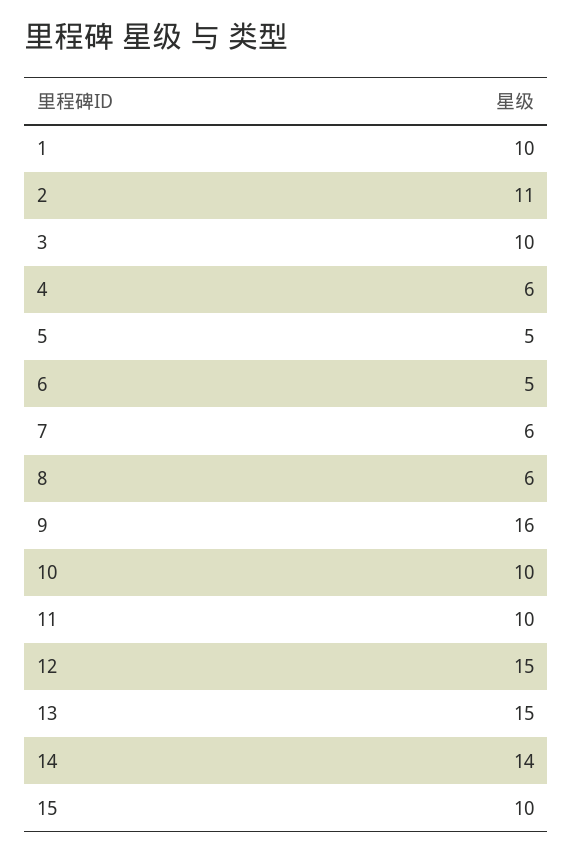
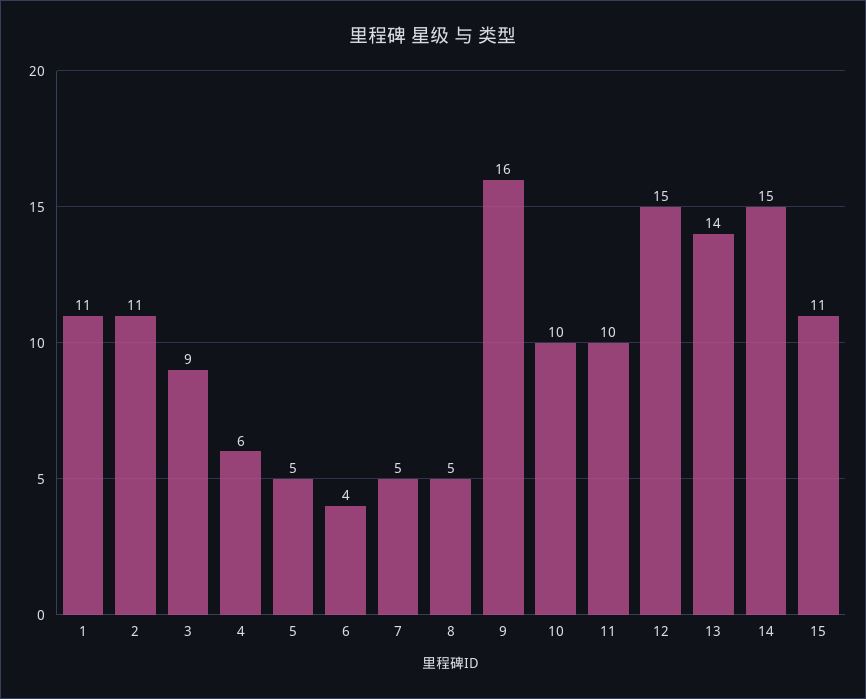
1: 10 -> 11
3: 10 -> 9
6: 5 -> 4
7: 6 -> 5
8: 6 -> 5
13: 15 -> 14
14: 14 -> 15
15: 10 -> 11

